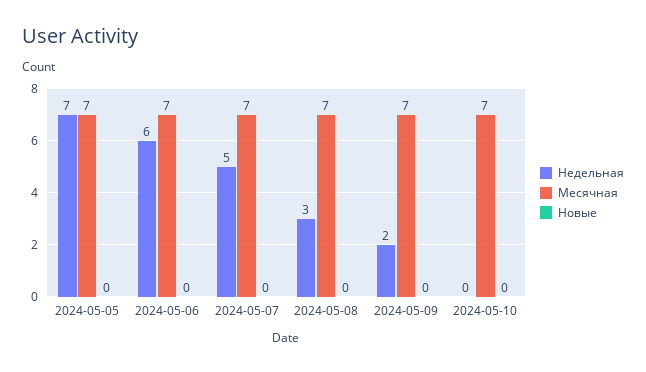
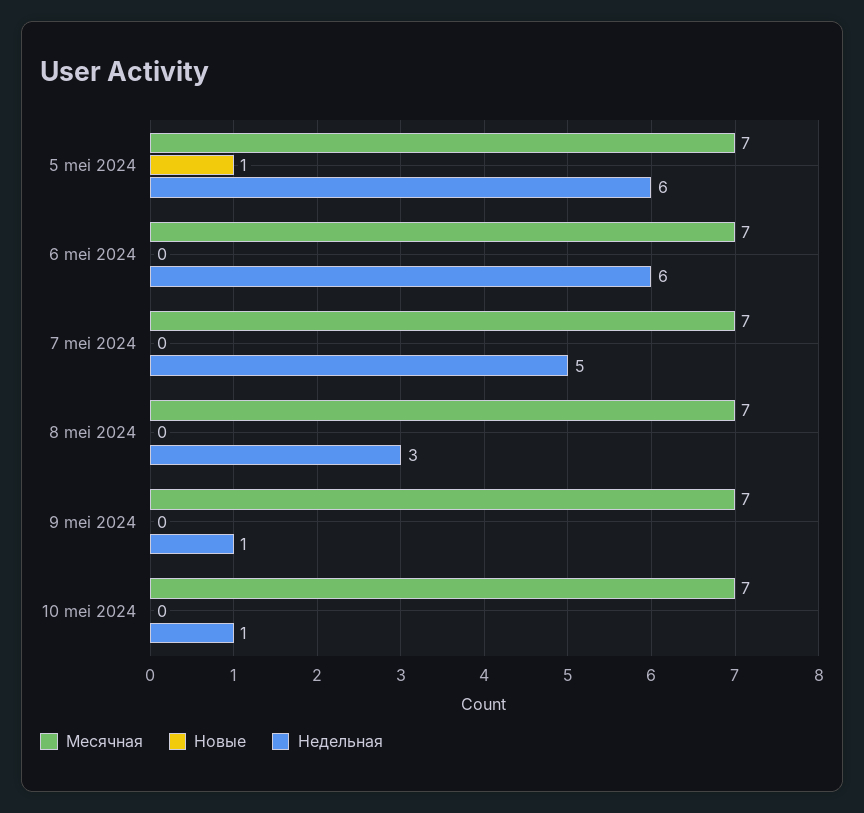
Недельная, 2024-05-05: 7 -> 6
Новые, 2024-05-05: 0 -> 1
Недельная, 2024-05-09: 2 -> 1
Недельная, 2024-05-10: 0 -> 1

